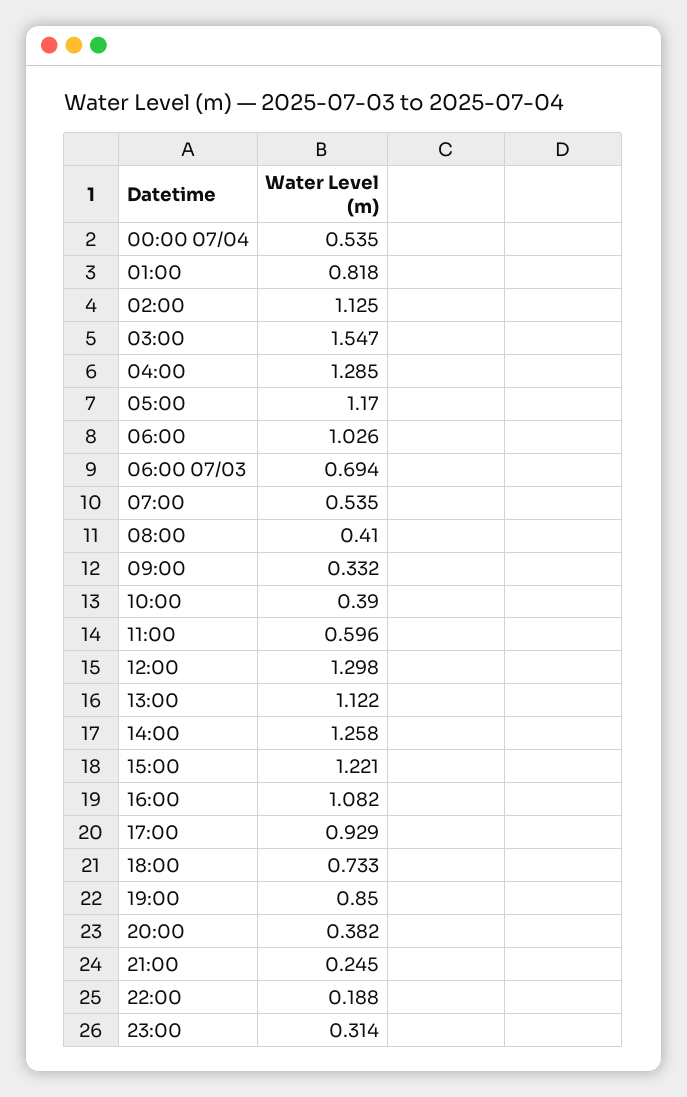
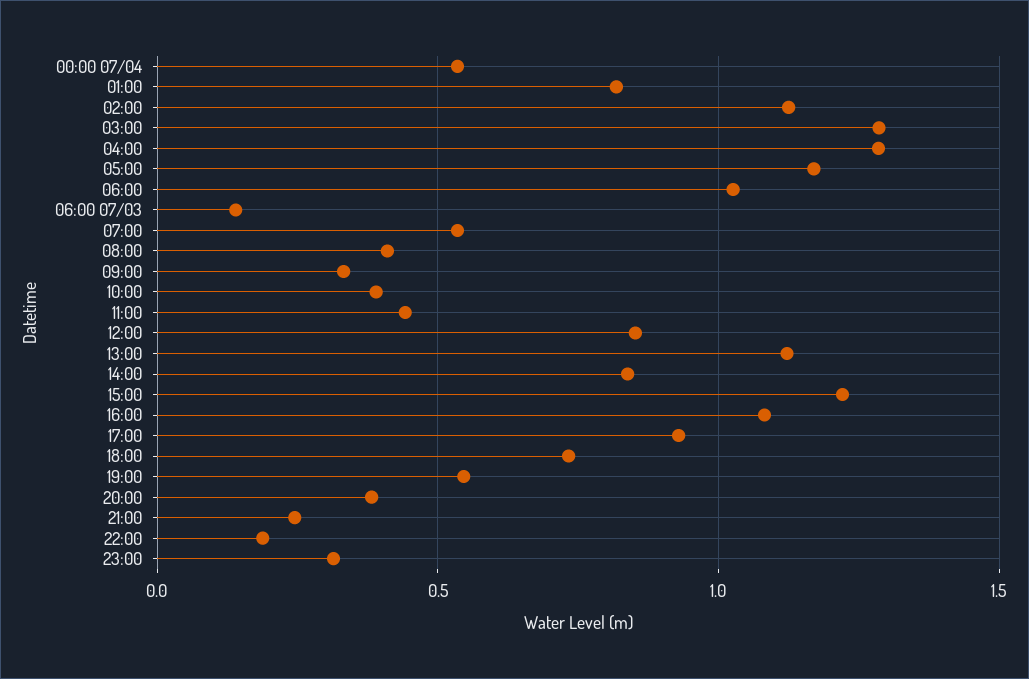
03:00: 1.547 -> 1.3
06:00 07/03: 0.694 -> 0.15
11:00: 0.596 -> 0.45
12:00: 1.298 -> 0.85
14:00: 1.258 -> 0.85
19:00: 0.85 -> 0.55

